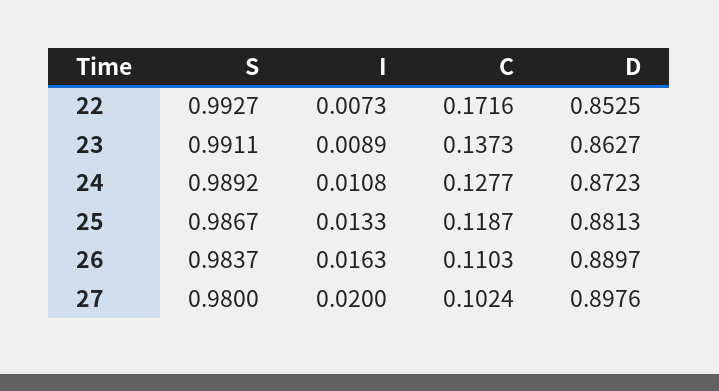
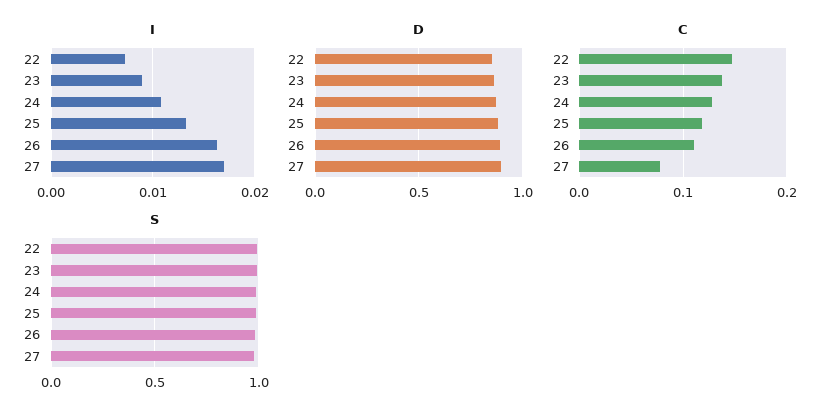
C, 22: 0.1716 -> 0.15
I, 27: 0.02 -> 0.017
C, 27: 0.1024 -> 0.08

